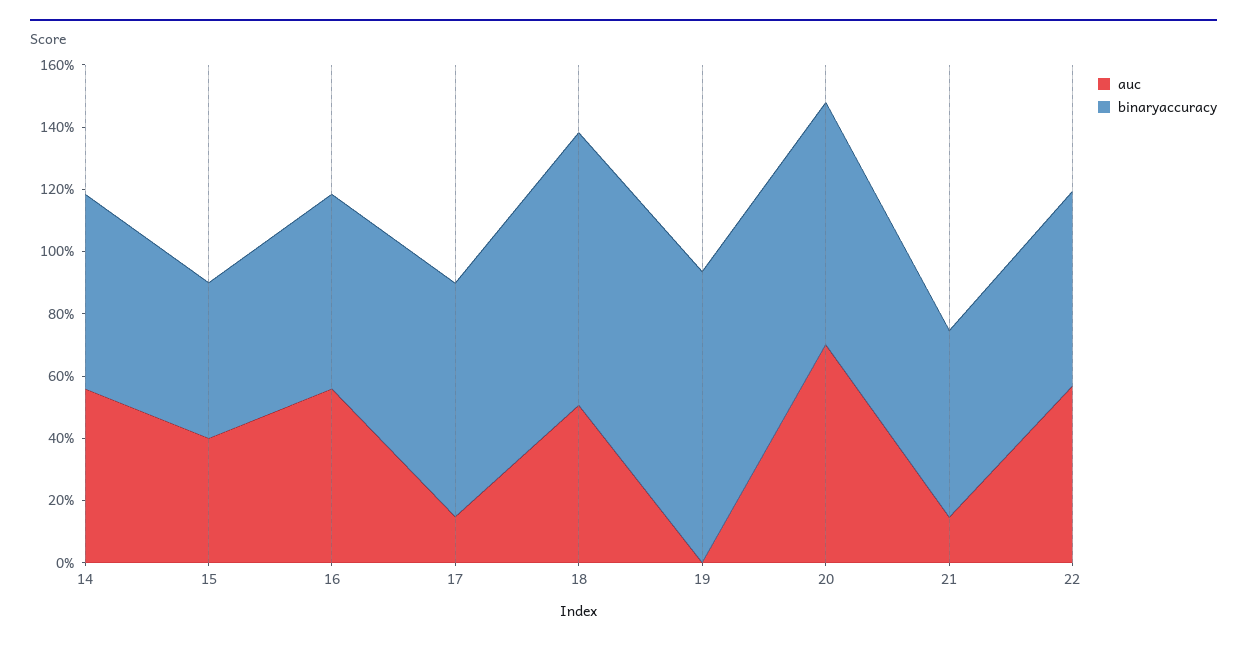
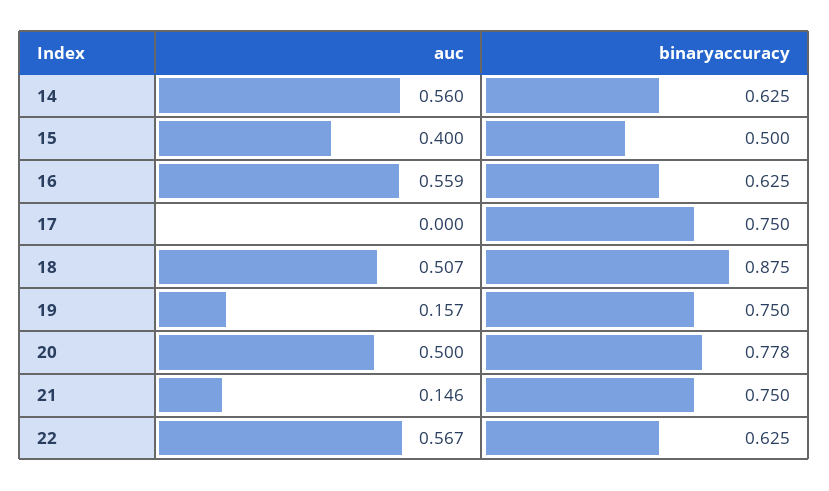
auc, 17: 0.15 -> 0
auc, 19: 0 -> 0.157
binaryaccuracy, 19: 0.95 -> 0.75
auc, 20: 0.7 -> 0.5
binaryaccuracy, 21: 0.6 -> 0.75

